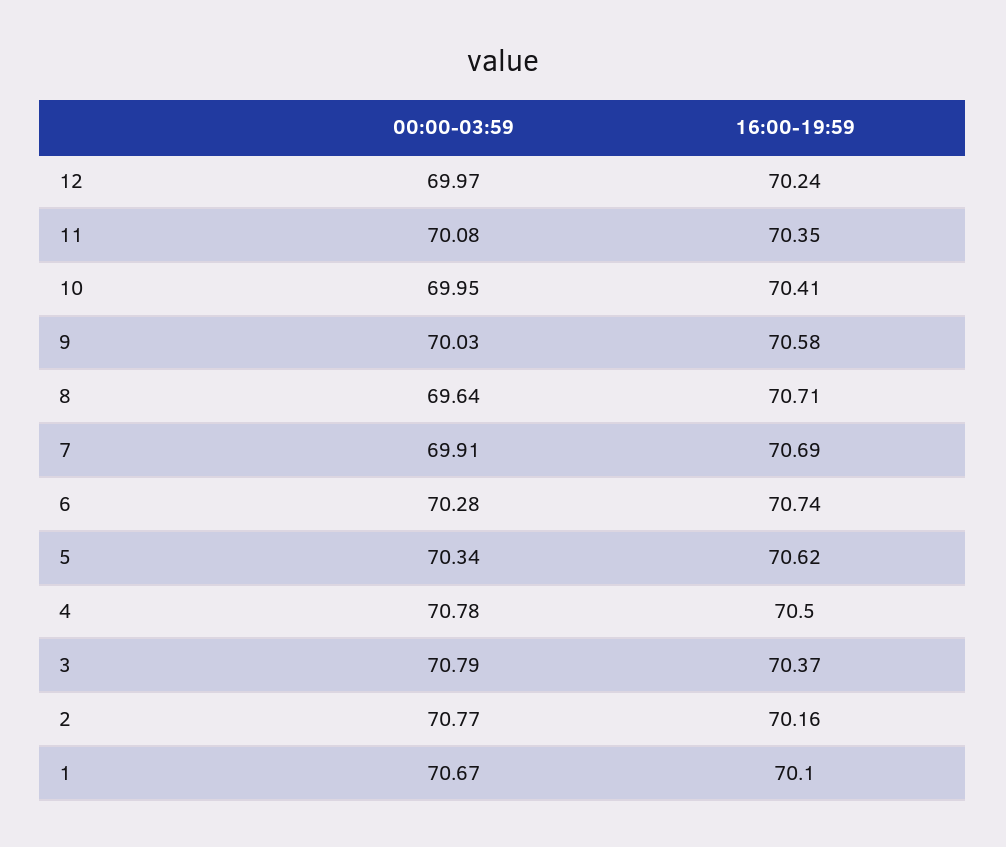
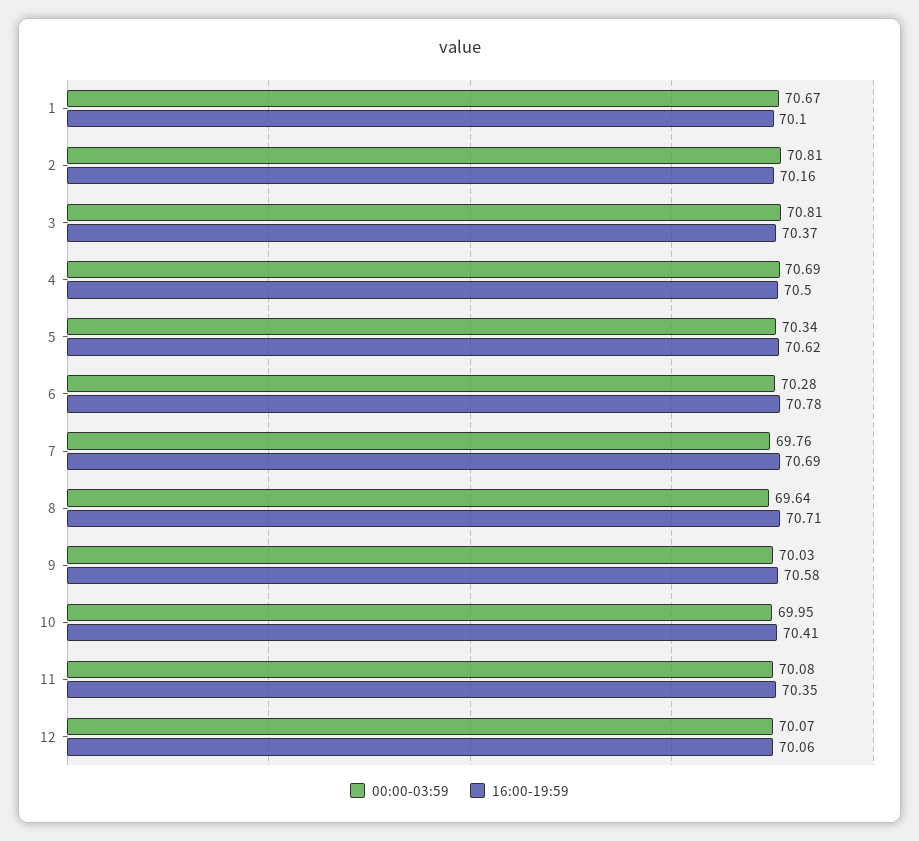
00:00-03:59, 12: 69.97 -> 70.07
16:00-19:59, 12: 70.24 -> 70.06
00:00-03:59, 7: 69.91 -> 69.76
16:00-19:59, 6: 70.74 -> 70.78
00:00-03:59, 4: 70.78 -> 70.69
00:00-03:59, 3: 70.79 -> 70.81
00:00-03:59, 2: 70.77 -> 70.81

